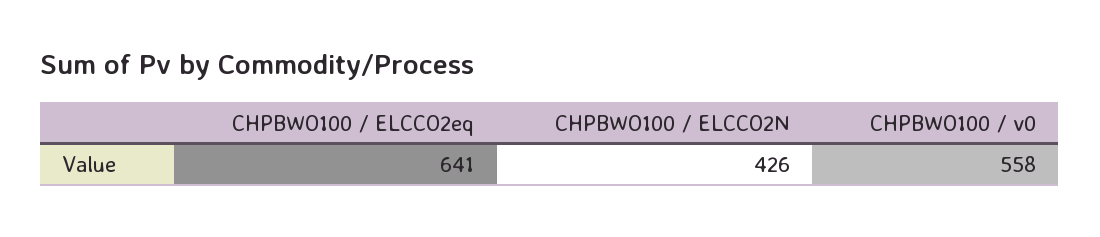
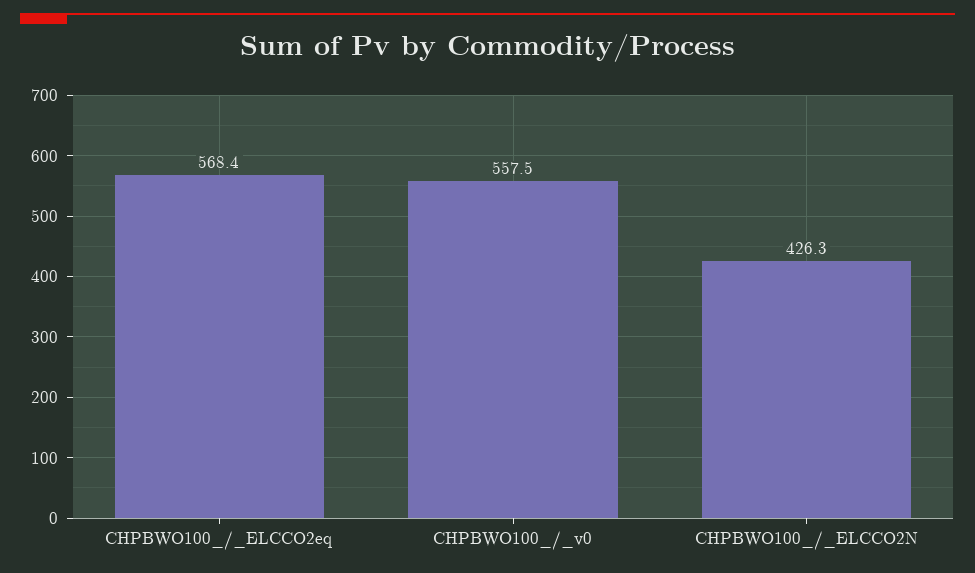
CHPBWO100 / ELCCO2eq: 641 -> 568.4

